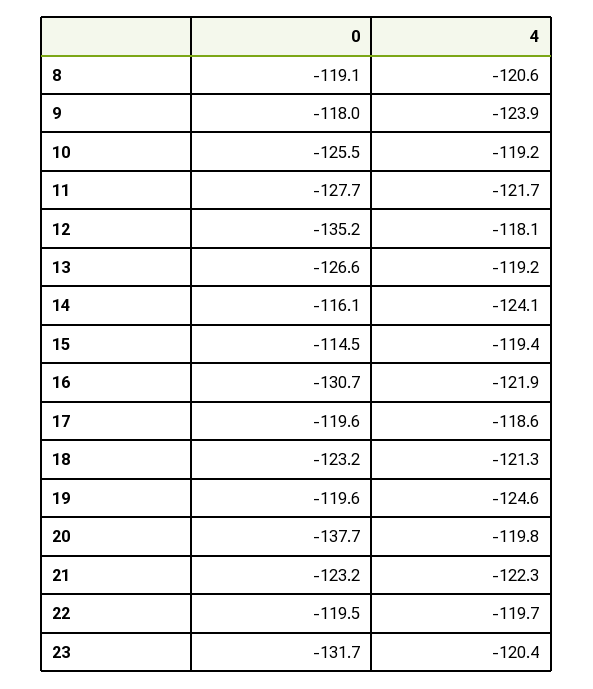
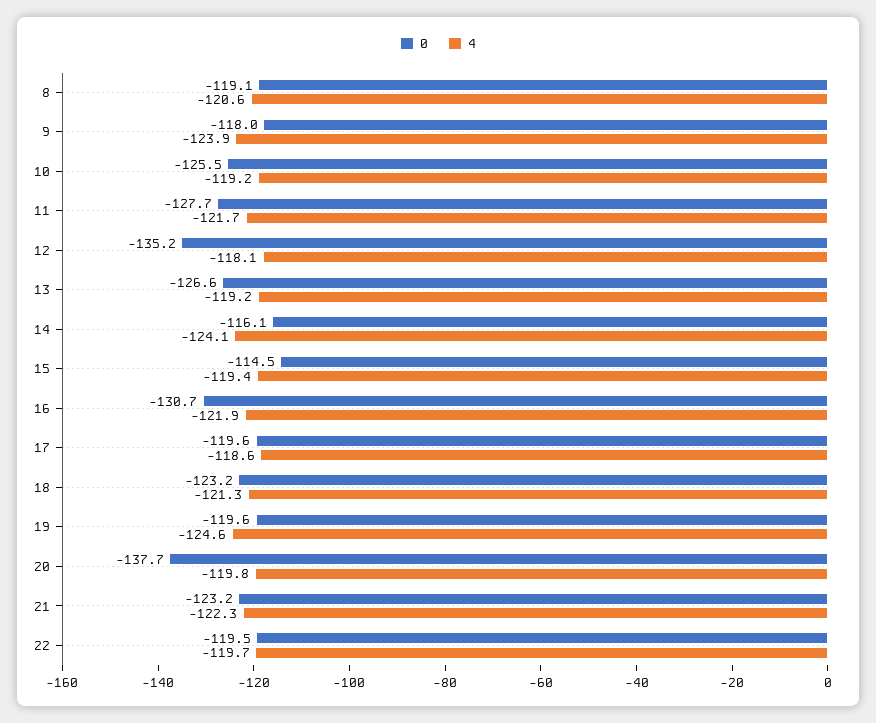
0, 23: -131.7 -> none
4, 23: -120.4 -> none

